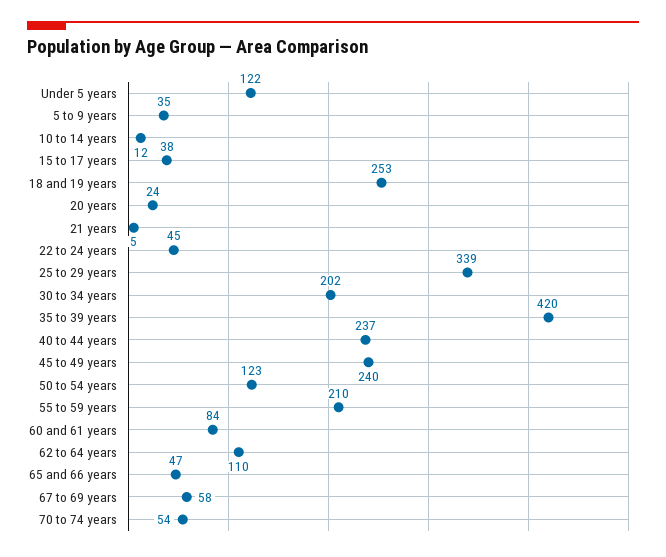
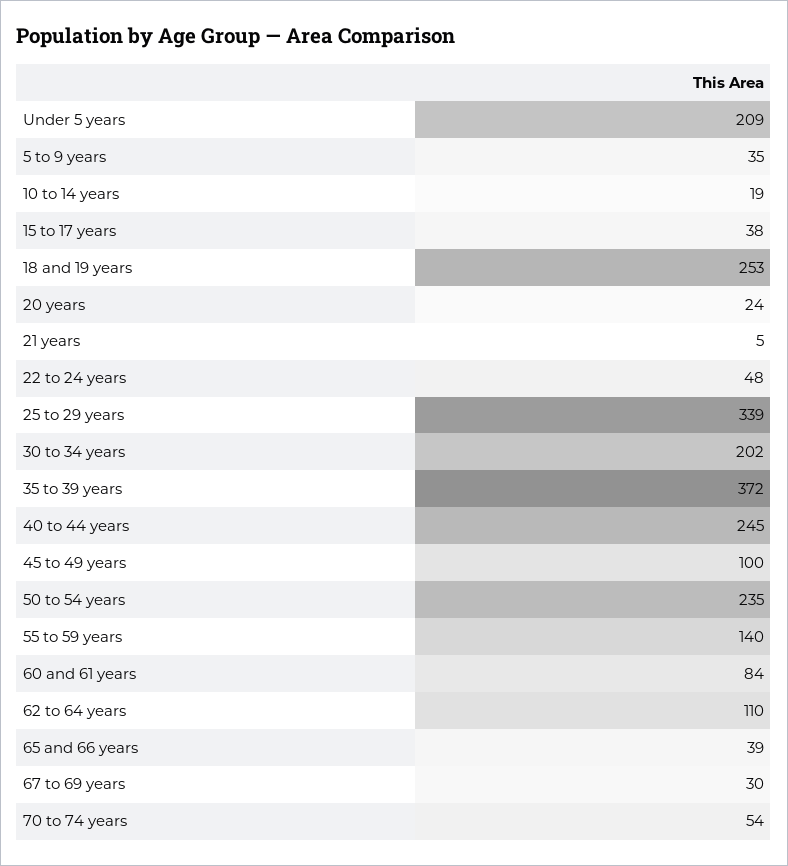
Under 5 years: 122 -> 209
10 to 14 years: 12 -> 19
22 to 24 years: 45 -> 48
35 to 39 years: 420 -> 372
40 to 44 years: 237 -> 245
45 to 49 years: 240 -> 100
50 to 54 years: 123 -> 235
55 to 59 years: 210 -> 140
65 and 66 years: 47 -> 39
67 to 69 years: 58 -> 30

